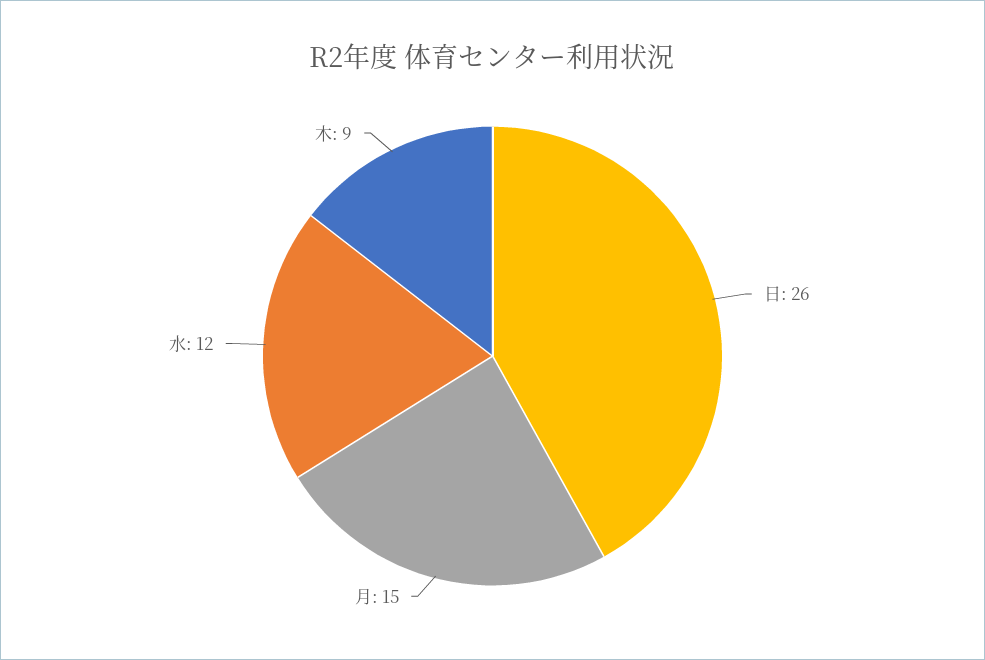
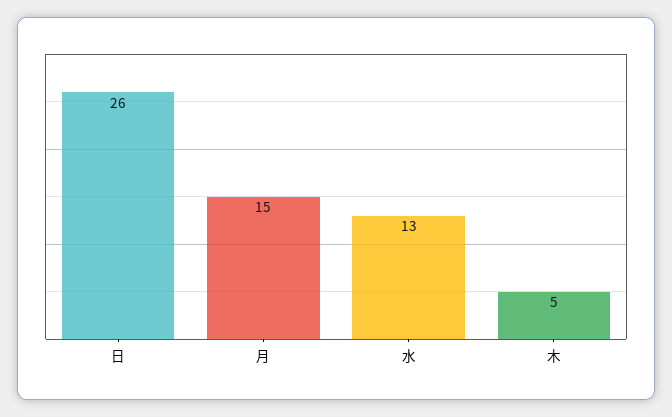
水: 12 -> 13
木: 9 -> 5

